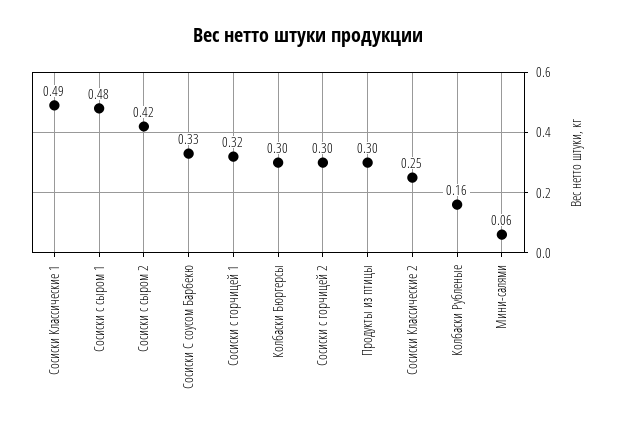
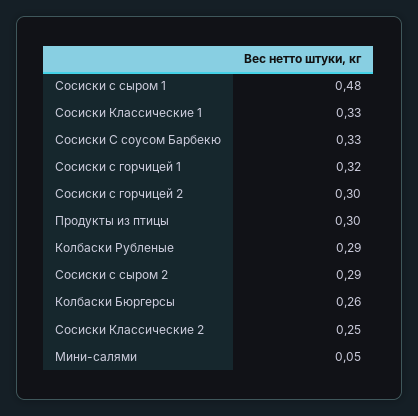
Сосиски Классические 1: 0.49 -> 0.33
Сосиски с сыром 2: 0.42 -> 0.29
Колбаски Бюргерсы: 0.3 -> 0.26
Колбаски Рубленые: 0.16 -> 0.29
Мини-салями: 0.06 -> 0.05

